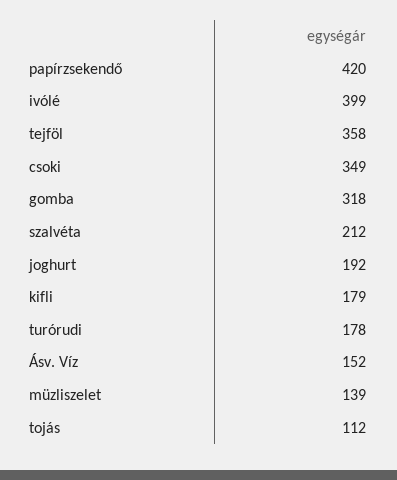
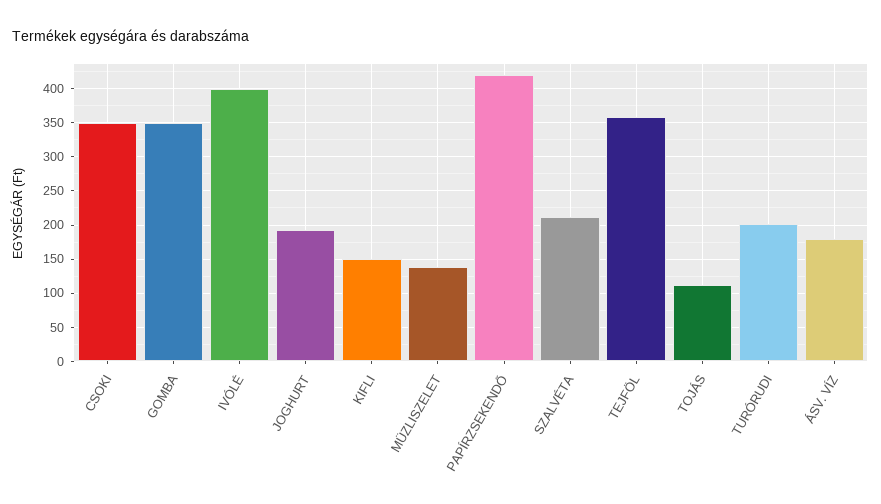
gomba: 318 -> 350
kifli: 179 -> 150
turórudi: 178 -> 200
Ásv. Víz: 152 -> 180

